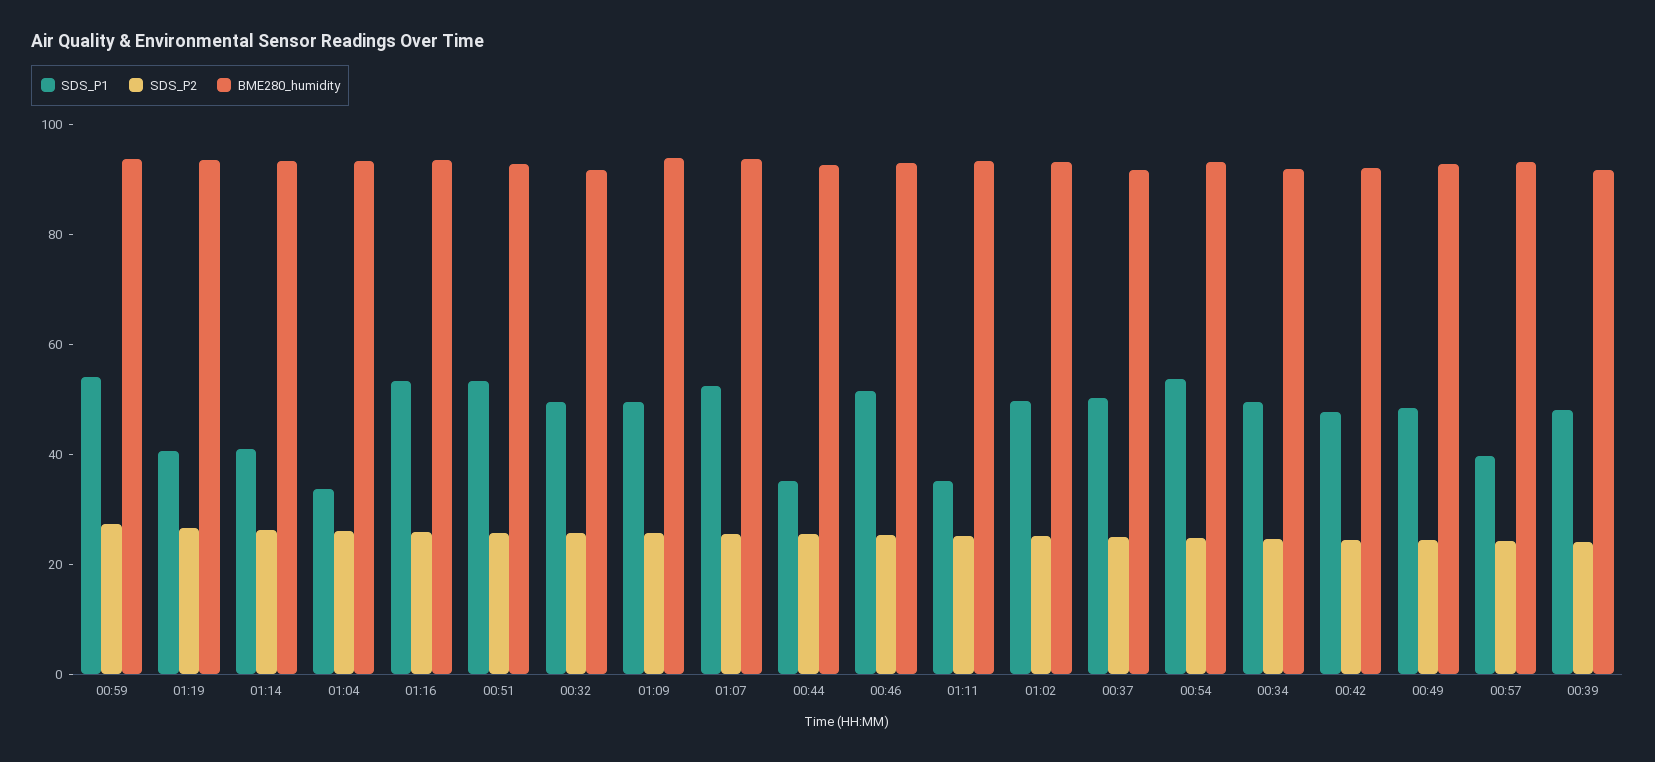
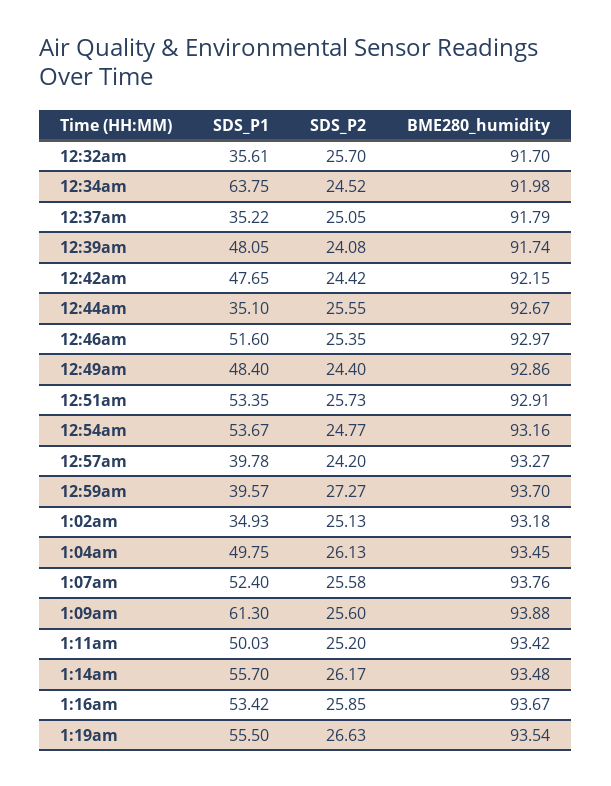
SDS_P1, 00:59: 55 -> 39.57
SDS_P1, 01:19: 40 -> 55.5
SDS_P1, 01:14: 40 -> 55.7
SDS_P1, 01:04: 35 -> 49.75
SDS_P1, 00:32: 50 -> 35.61
SDS_P1, 01:09: 50 -> 61.3
SDS_P1, 01:11: 35 -> 50.03
SDS_P1, 01:02: 50 -> 34.93
SDS_P1, 00:37: 50 -> 35.22
SDS_P1, 00:34: 50 -> 63.75

